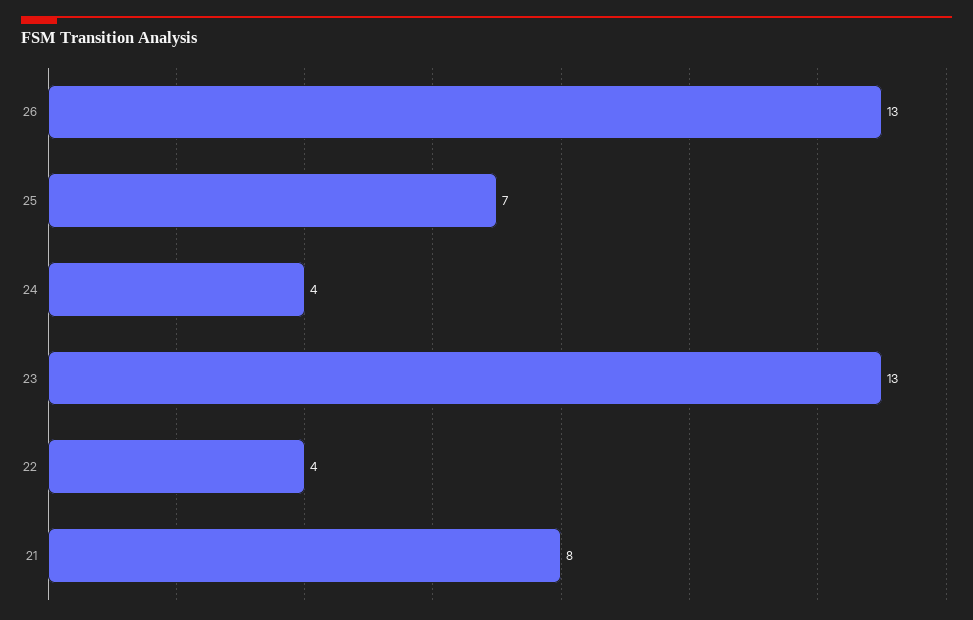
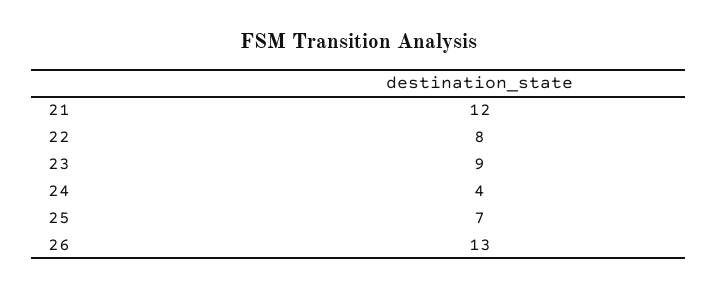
23: 13 -> 9
22: 4 -> 8
21: 8 -> 12

